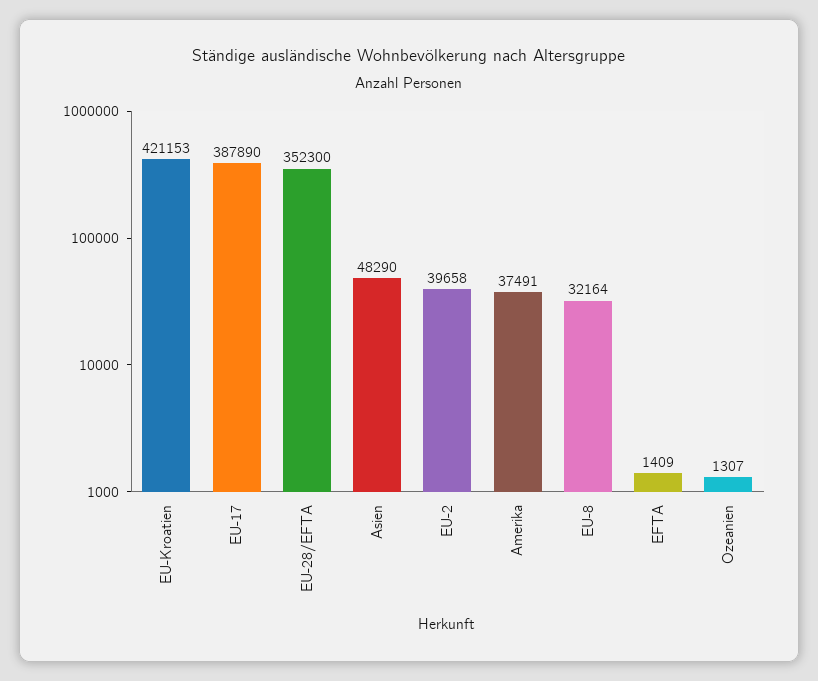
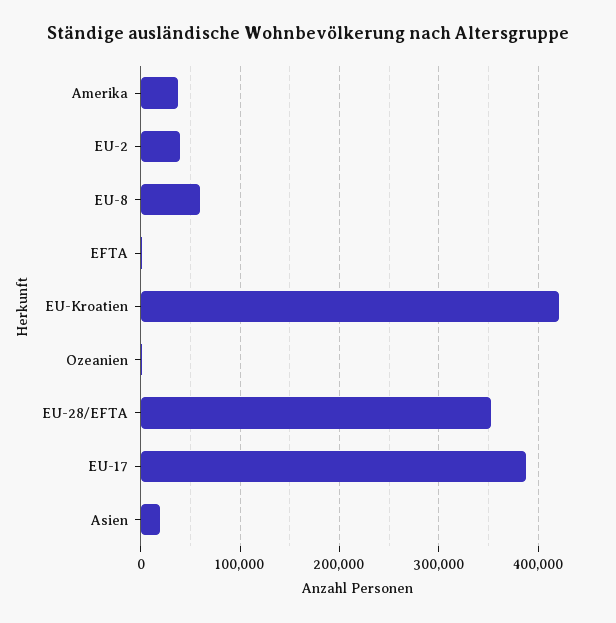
Asien: 48290 -> 20000
EU-8: 32164 -> 60000

